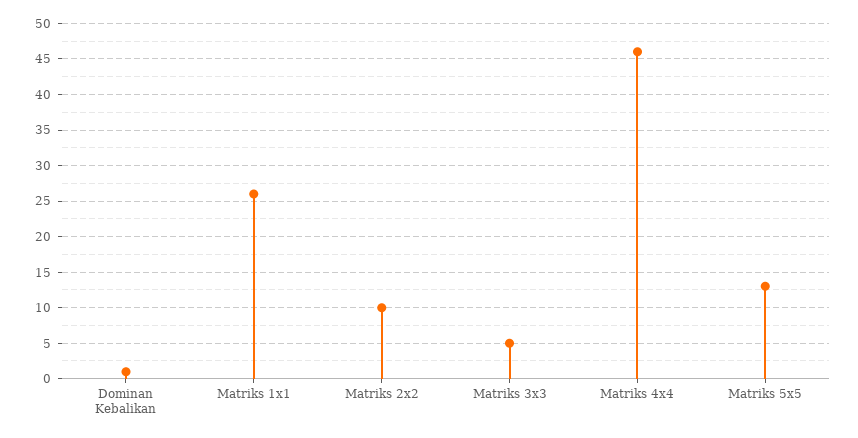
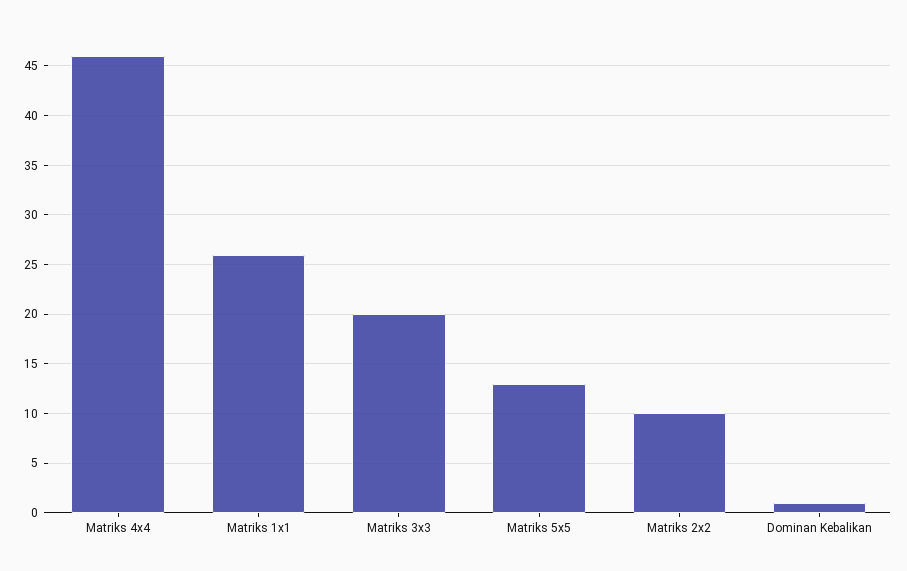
Matriks 3x3: 5 -> 20

